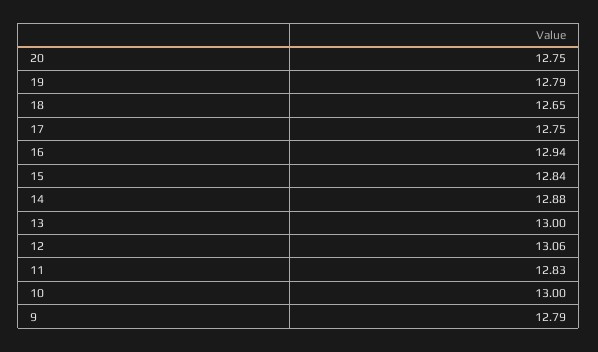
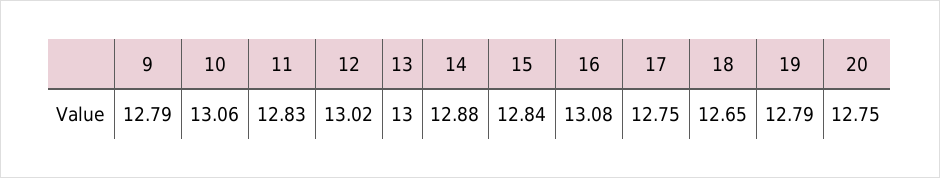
16: 12.94 -> 13.08
12: 13.06 -> 13.02
10: 13 -> 13.06

